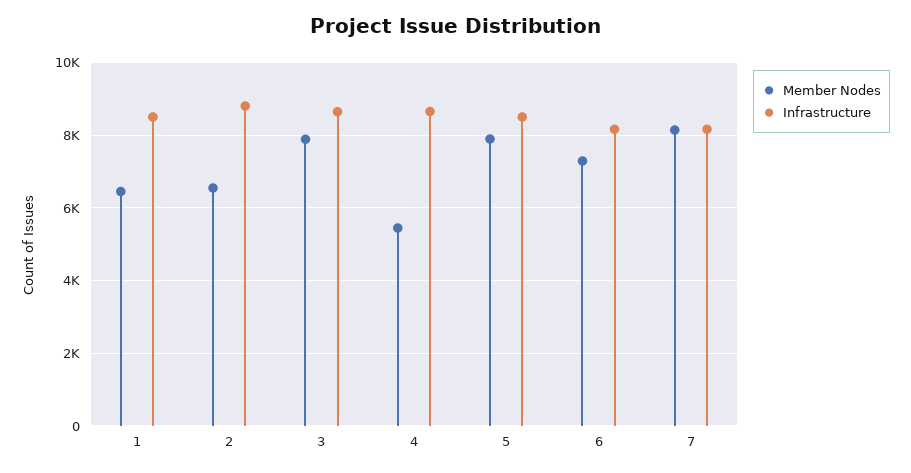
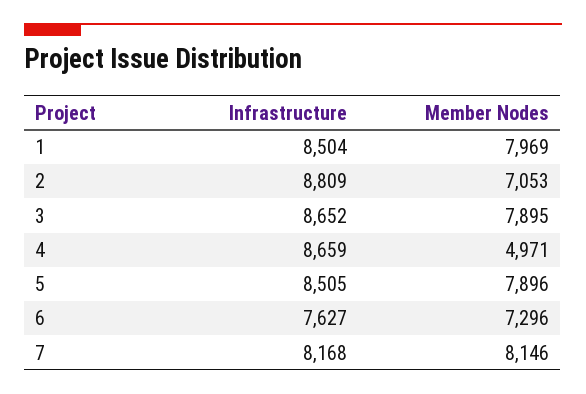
Member Nodes, 1: 6400 -> 7969
Member Nodes, 2: 6600 -> 7053
Member Nodes, 4: 5400 -> 4971
Infrastructure, 6: 8200 -> 7627

